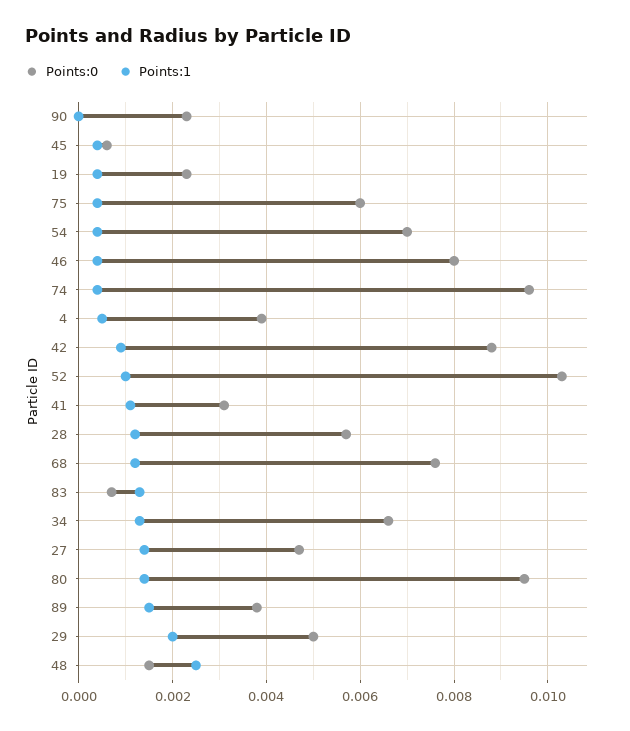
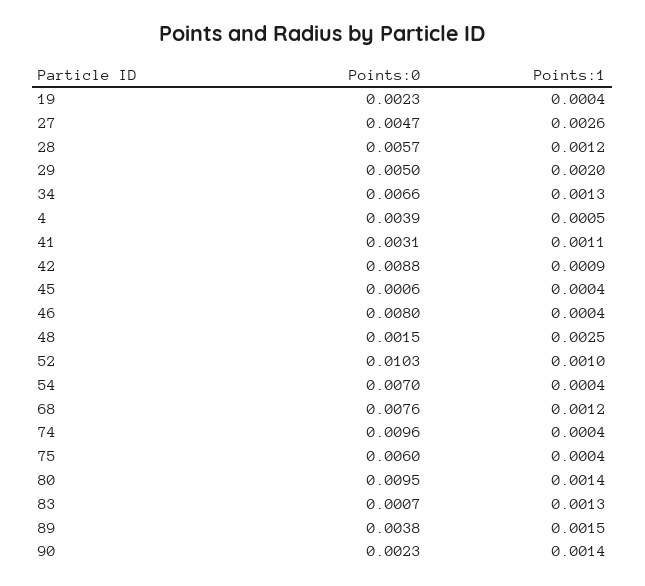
Points:1, 90: 0 -> 0.0014
Points:1, 27: 0.0015 -> 0.0026

